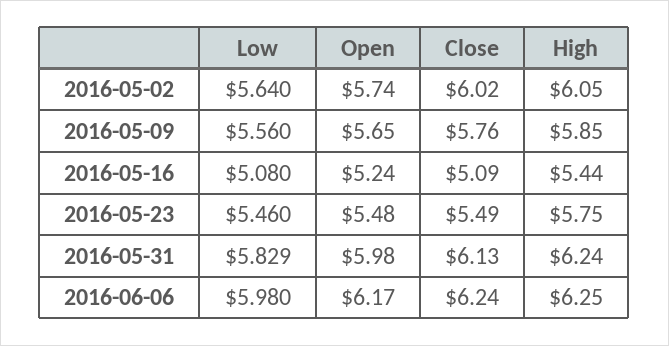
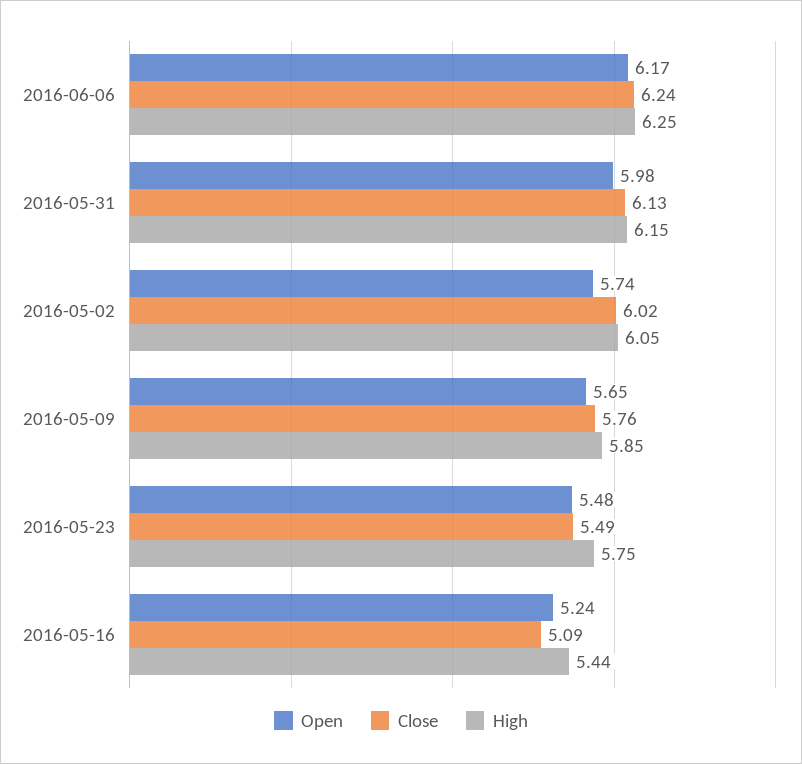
Low, 2016-05-02: 5.64 -> none
Low, 2016-05-09: 5.56 -> none
Low, 2016-05-16: 5.08 -> none
Low, 2016-05-23: 5.46 -> none
Low, 2016-05-31: 5.829 -> none
High, 2016-05-31: 6.24 -> 6.15
Low, 2016-06-06: 5.98 -> none

